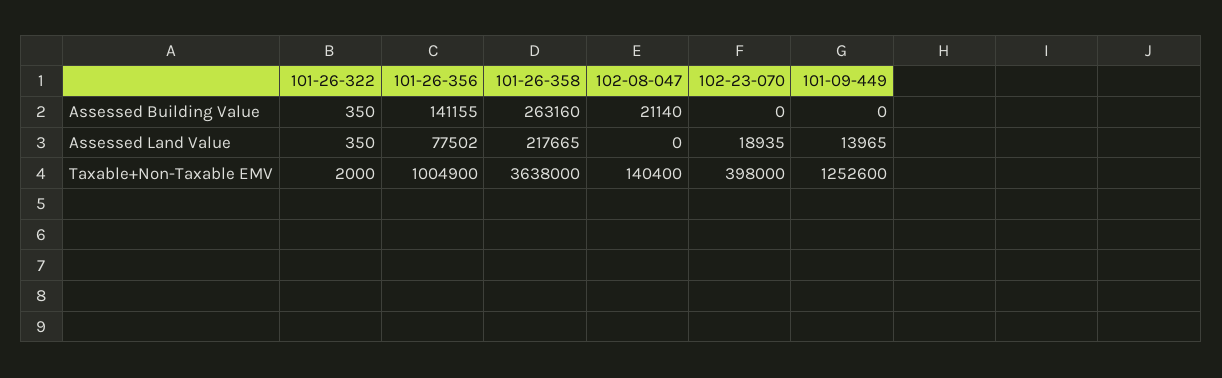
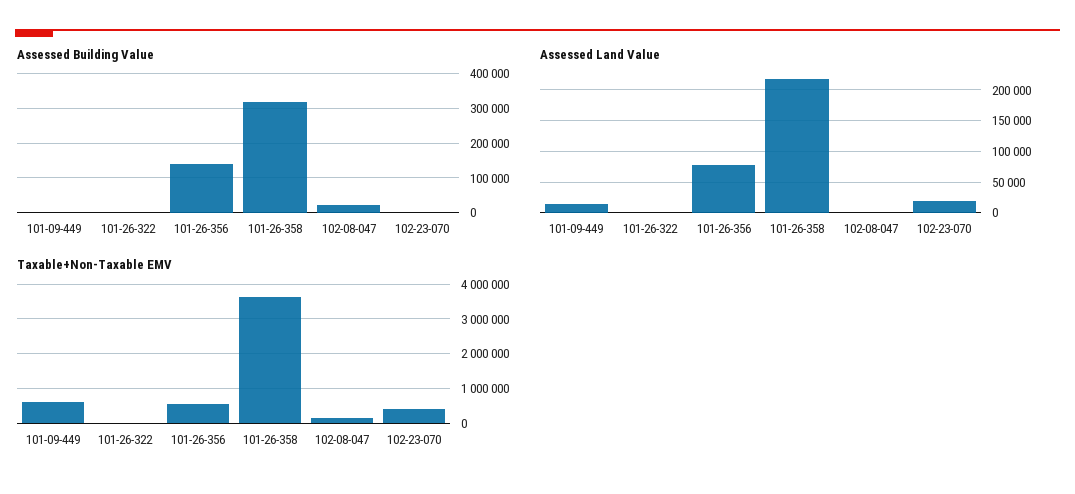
Assessed Building Value, 101-26-358: 263160 -> 320000
Taxable+Non-Taxable EMV, 101-26-356: 1004900 -> 600000
Taxable+Non-Taxable EMV, 101-09-449: 1252600 -> 600000

